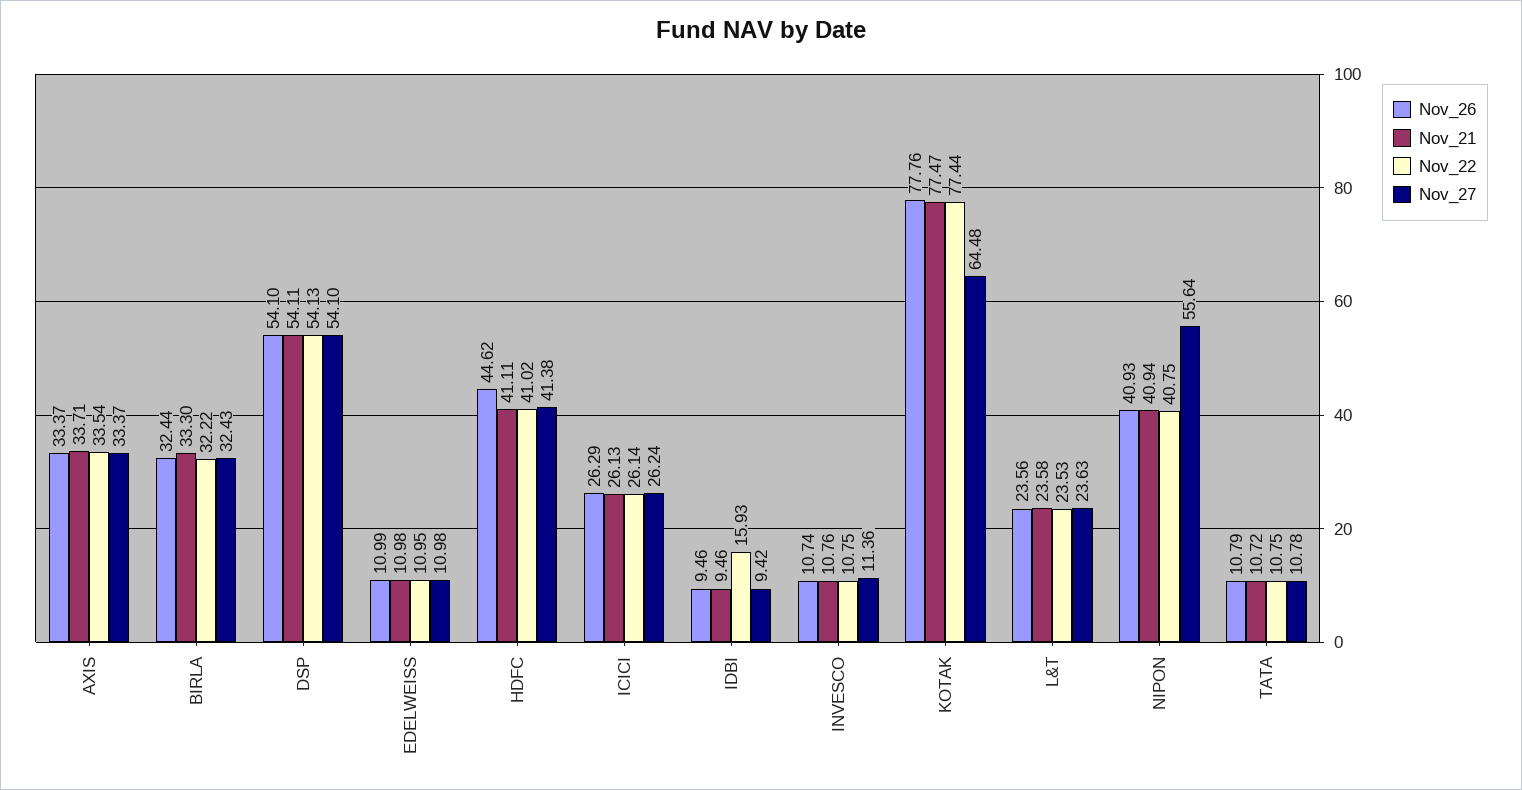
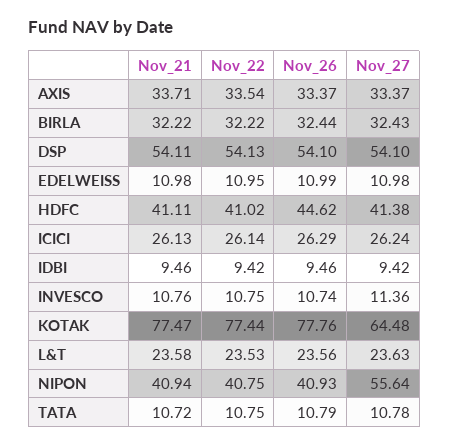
Nov_21, BIRLA: 33.3 -> 32.22
Nov_22, IDBI: 15.93 -> 9.42

